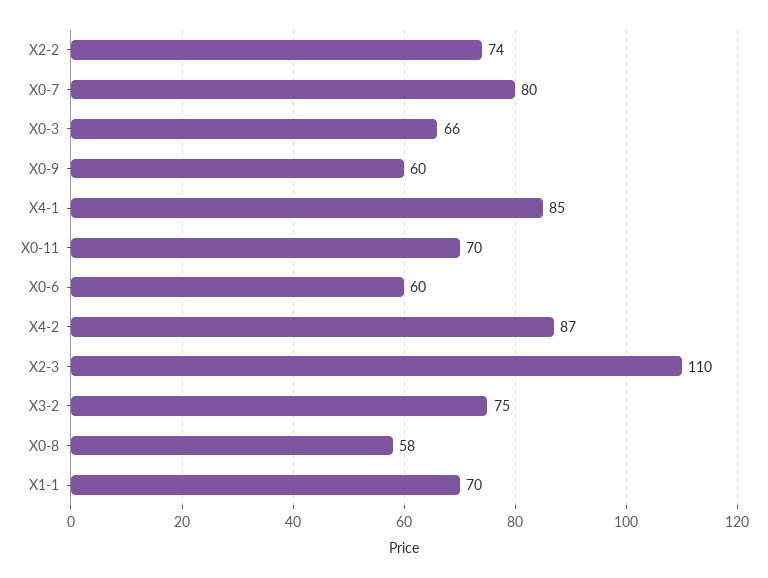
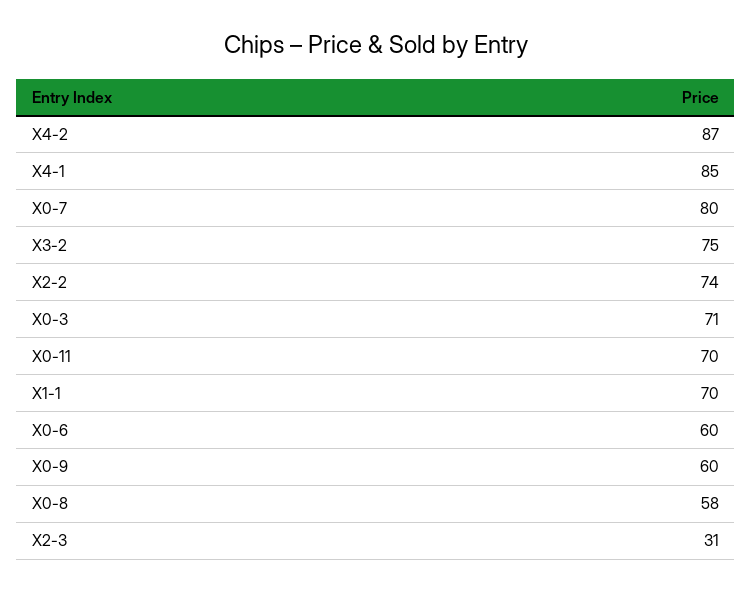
X0-3: 66 -> 71
X2-3: 110 -> 31

